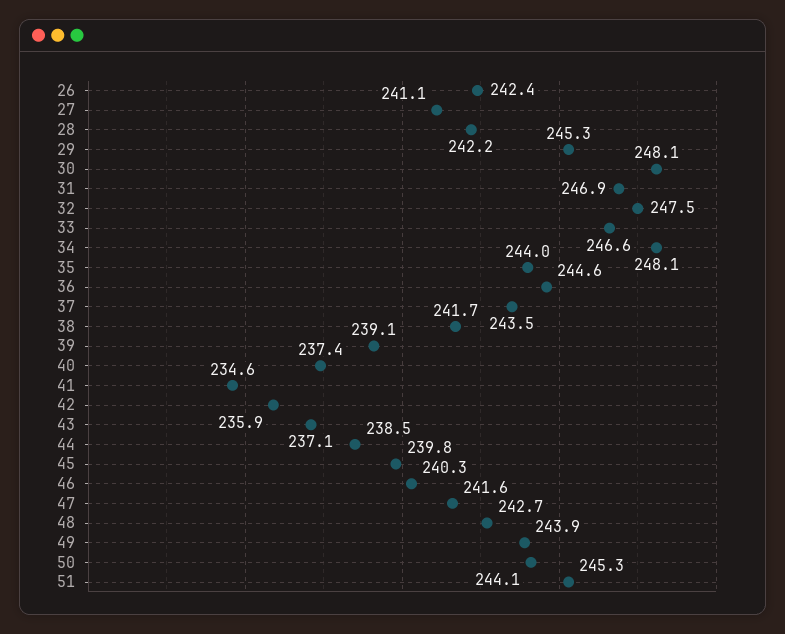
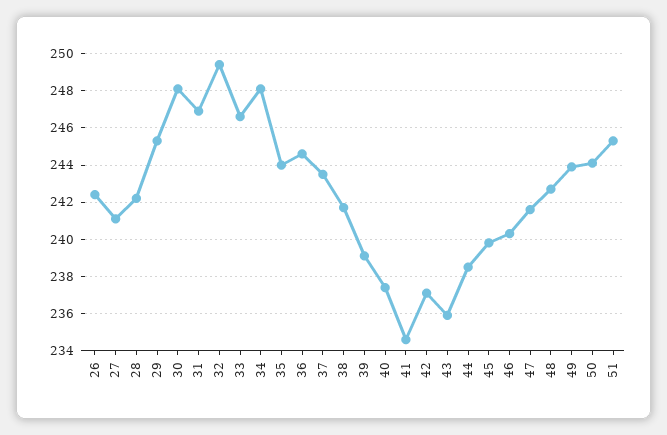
32: 247.5 -> 249.5
42: 235.9 -> 237
43: 237.1 -> 236

